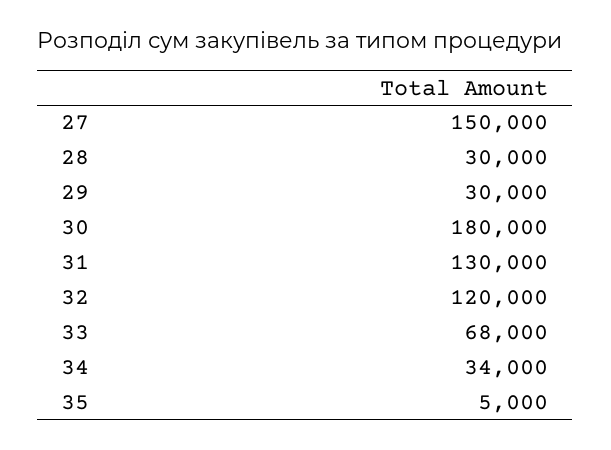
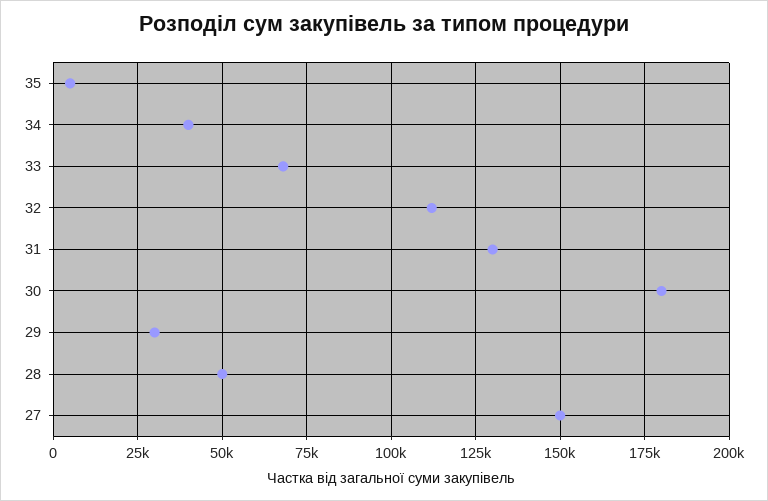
28: 30000 -> 50000
32: 120000 -> 112500
34: 34000 -> 40000

